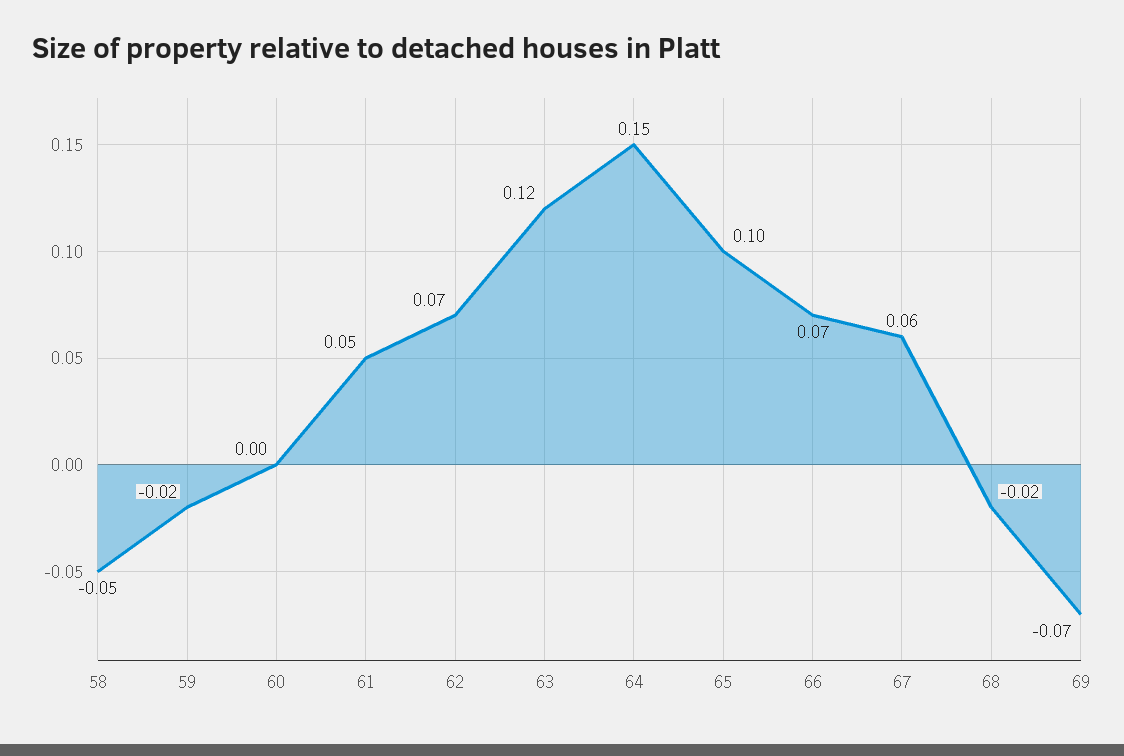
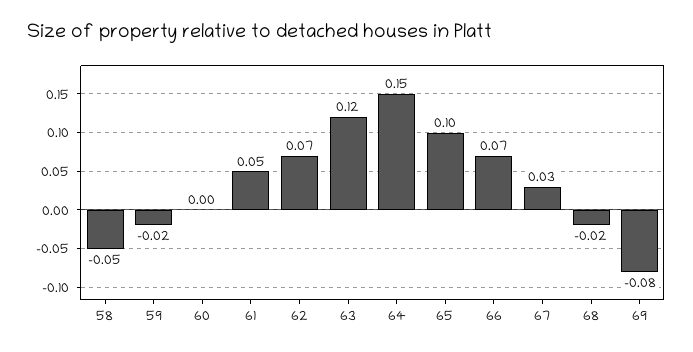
67: 0.06 -> 0.03
69: -0.07 -> -0.08

